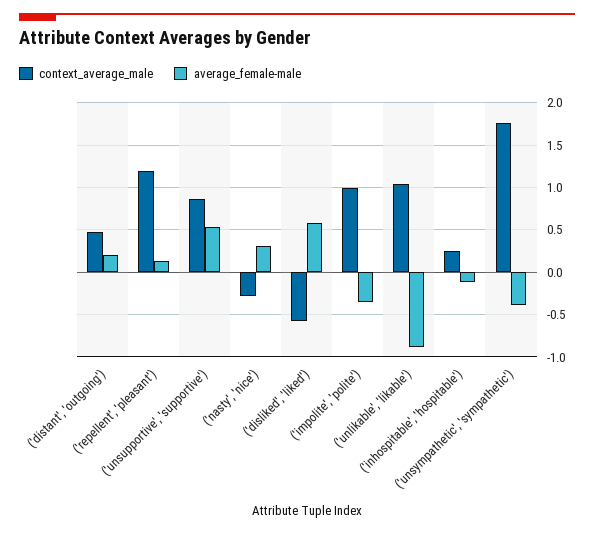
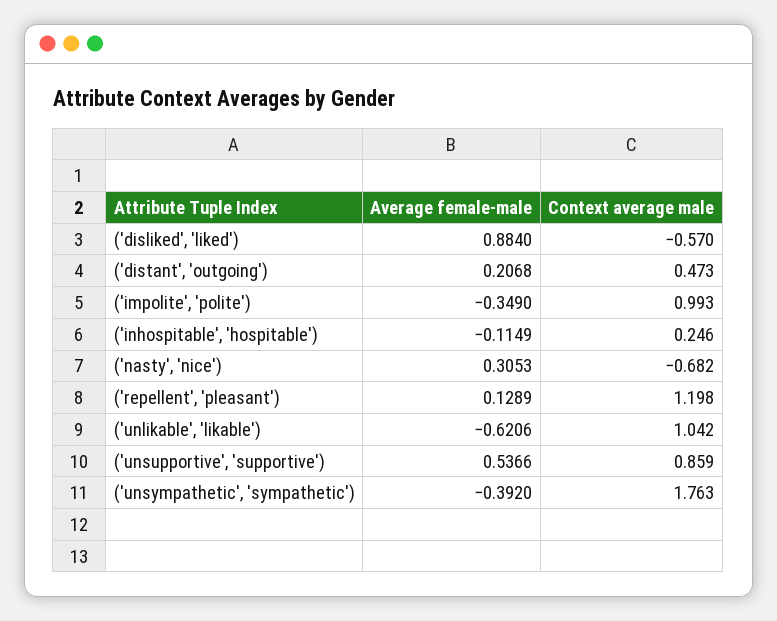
context_average_male, ('nasty', 'nice'): -0.3 -> -0.682
average_female-male, ('disliked', 'liked'): 0.6 -> 0.884
average_female-male, ('unlikable', 'likable'): -0.9 -> -0.6206

